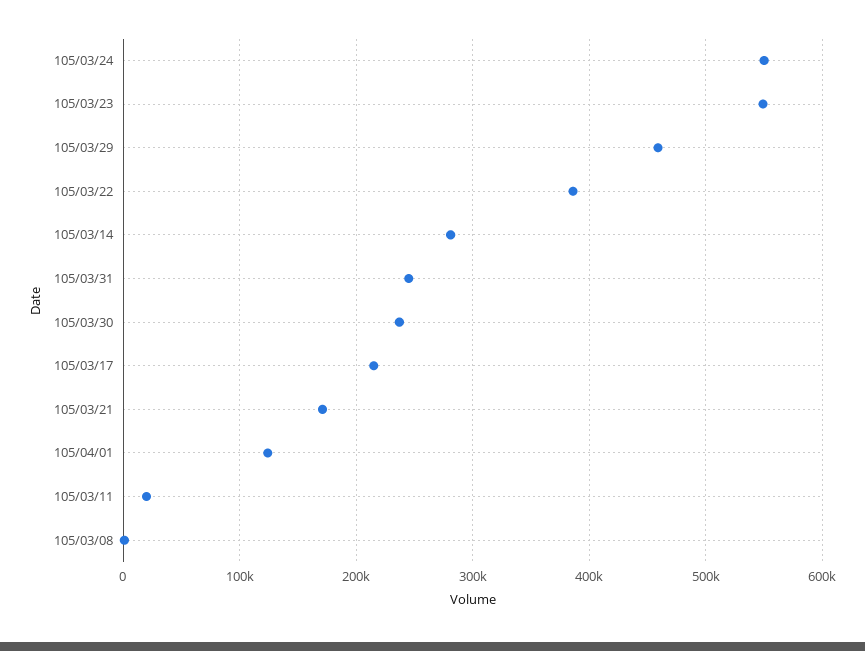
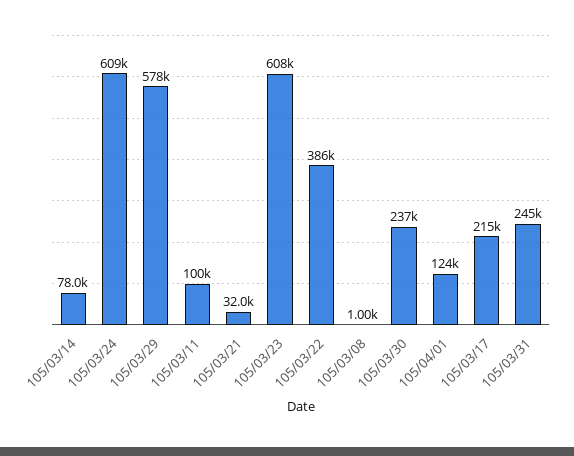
105/03/24: 550000 -> 609000
105/03/23: 550000 -> 608000
105/03/29: 460000 -> 578000
105/03/14: 280000 -> 78000
105/03/21: 170000 -> 32000
105/03/11: 20000 -> 100000

